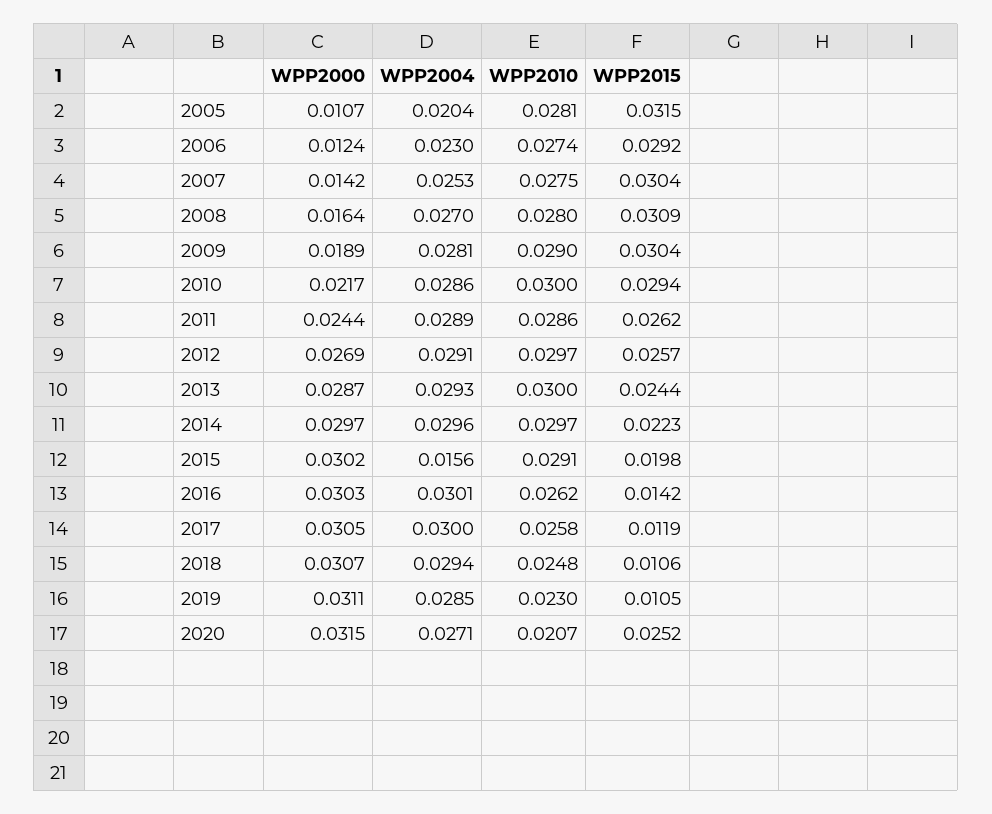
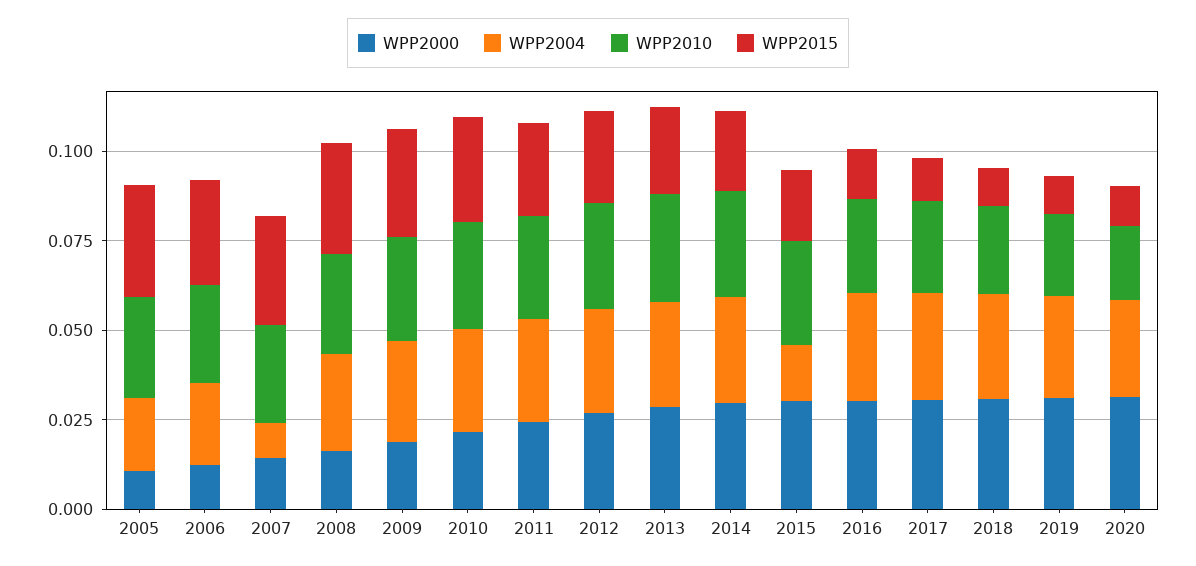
WPP2004, 2007: 0.0253 -> 0.01
WPP2015, 2020: 0.0252 -> 0.01

